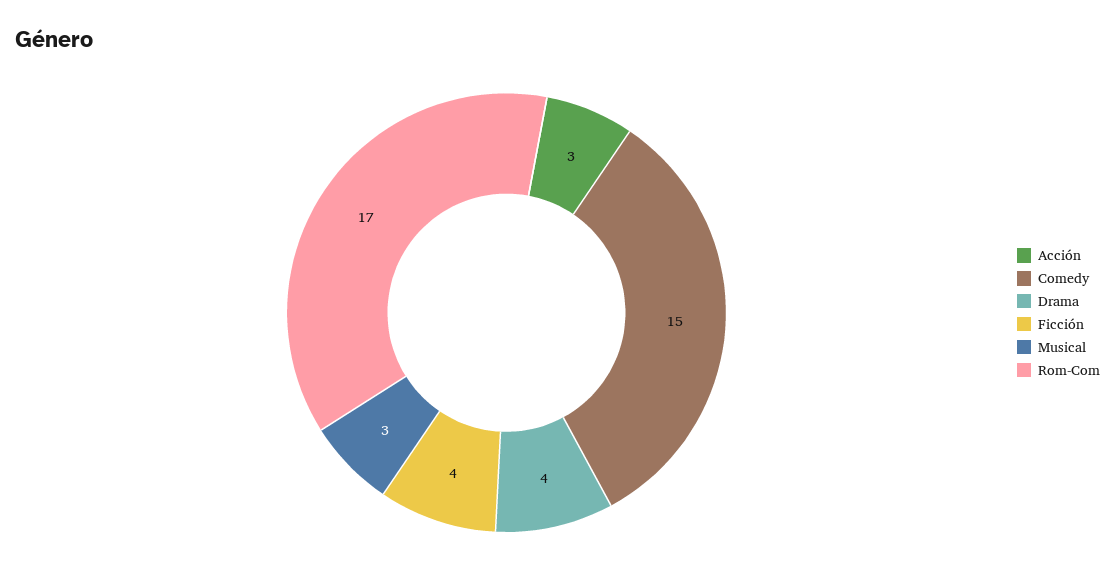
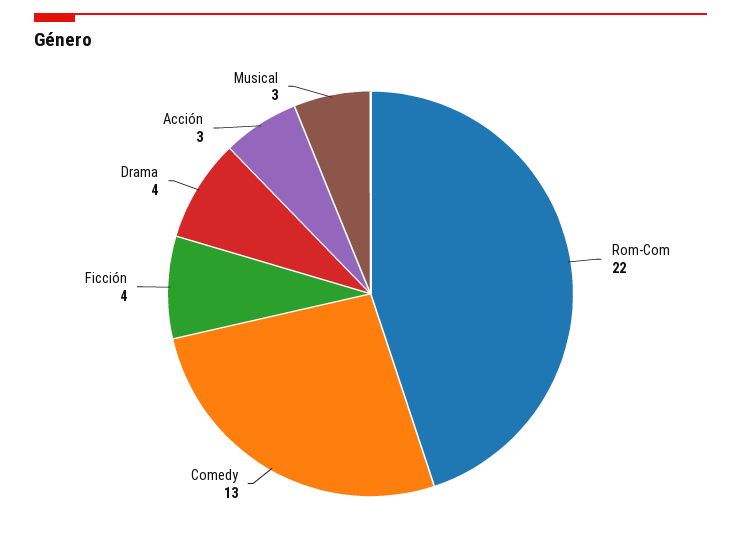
Comedy: 15 -> 13
Rom-Com: 17 -> 22

